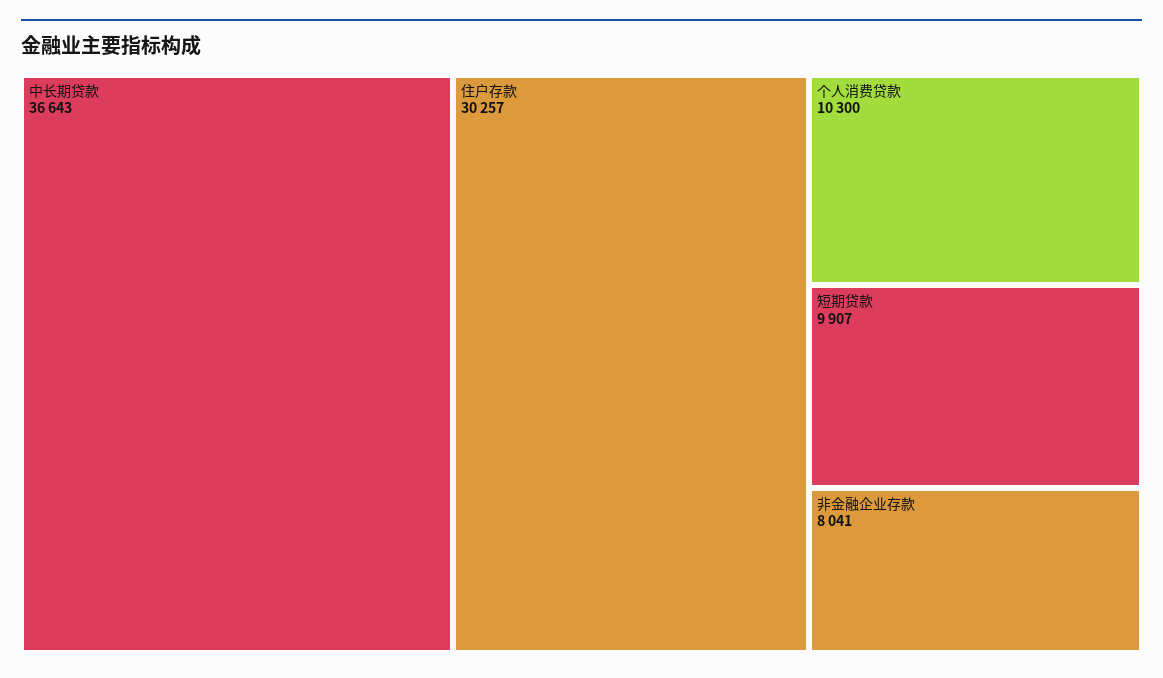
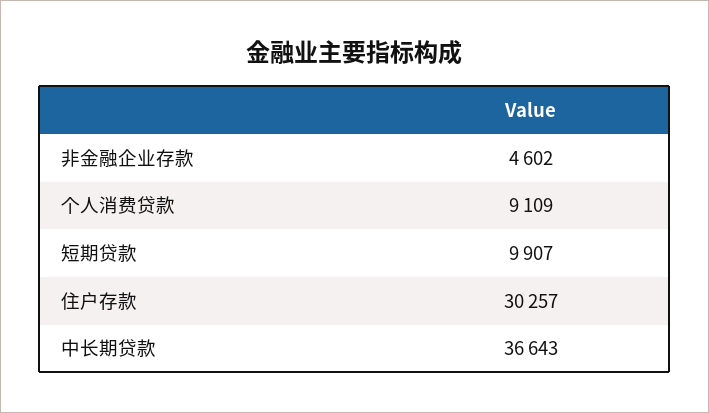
个人消费贷款: 10300 -> 9109
非金融企业存款: 8041 -> 4602

